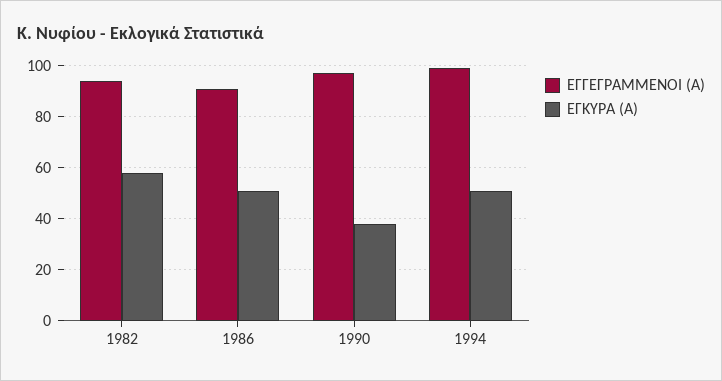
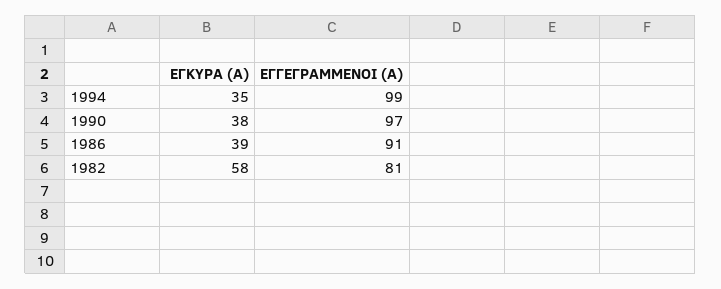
ΕΓΓΕΓΡΑΜΜΕΝΟΙ (Α), 1982: 95 -> 81
ΕΓΚΥΡΑ (Α), 1986: 50 -> 39
ΕΓΚΥΡΑ (Α), 1994: 50 -> 35

